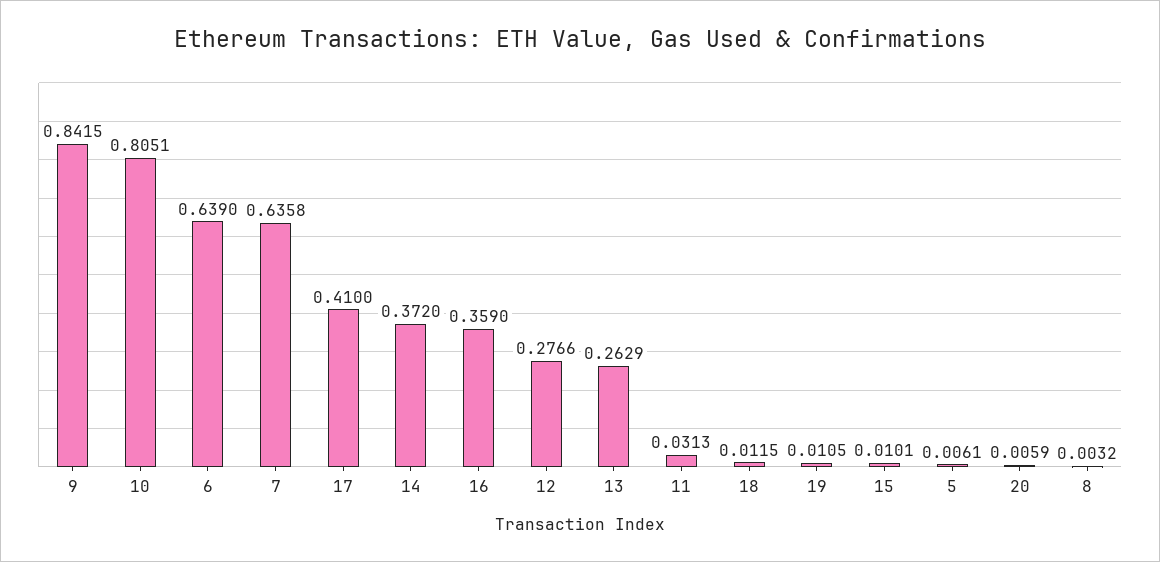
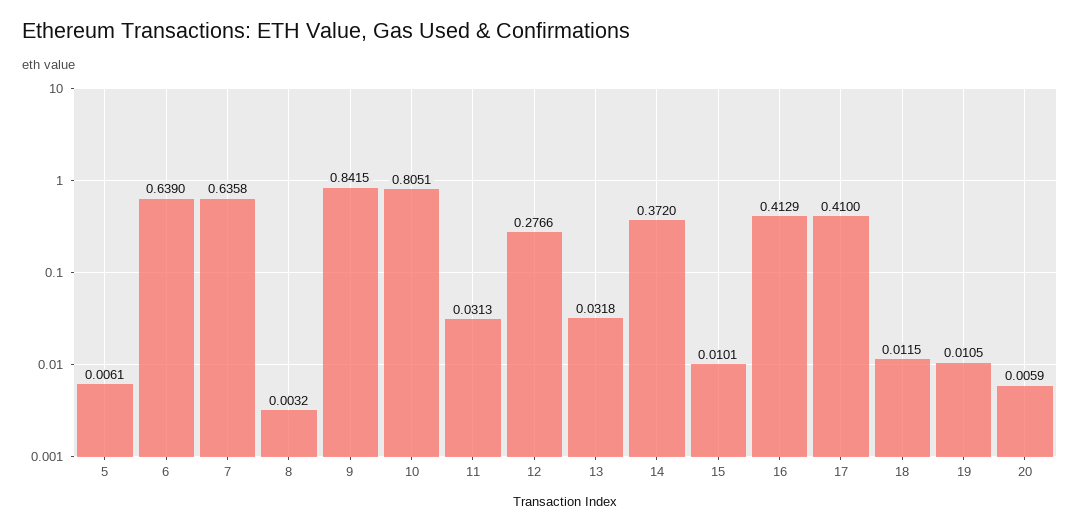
16: 0.359 -> 0.4129
13: 0.2629 -> 0.0318

